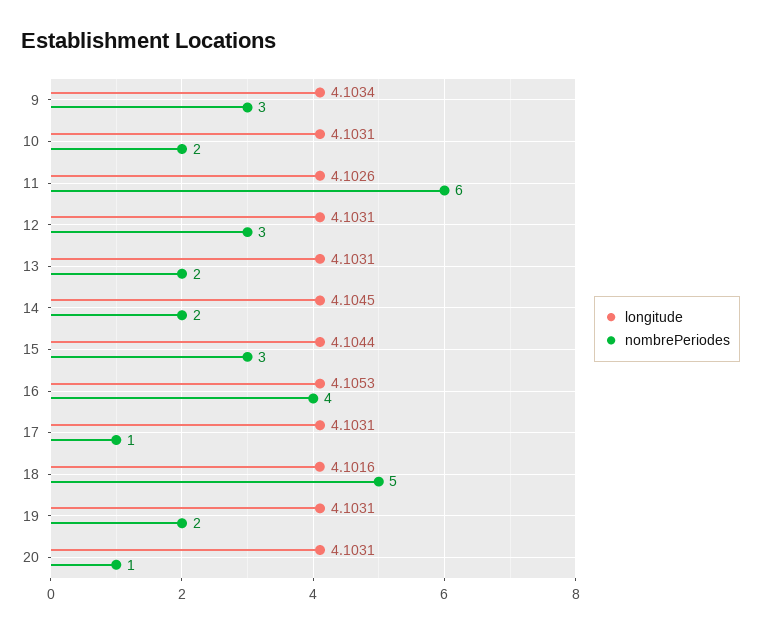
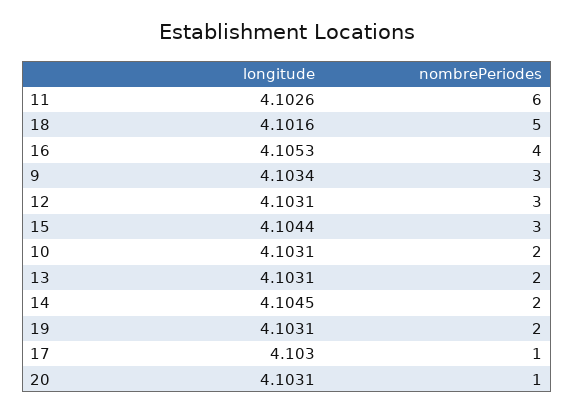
longitude, 17: 4.1031 -> 4.103

